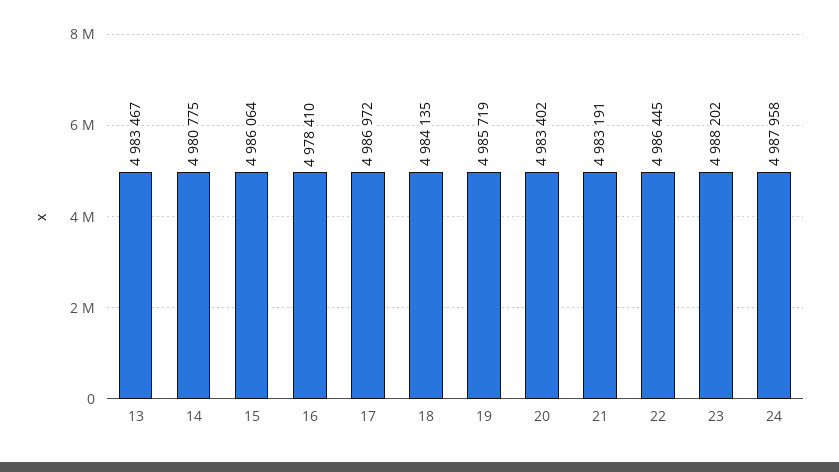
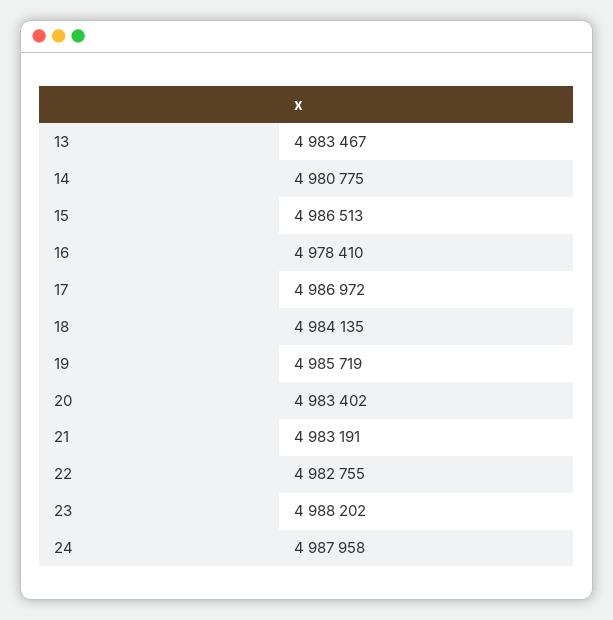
15: 4986064 -> 4986513
22: 4986445 -> 4982755

